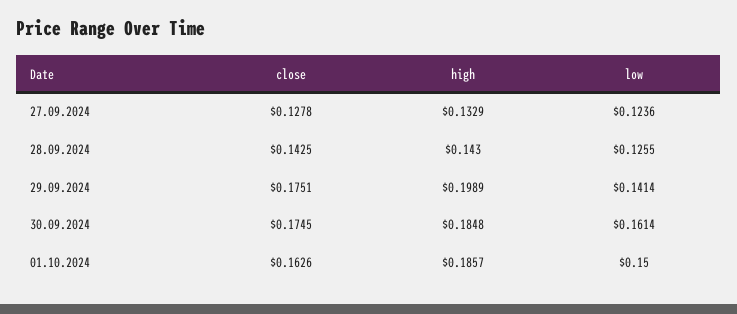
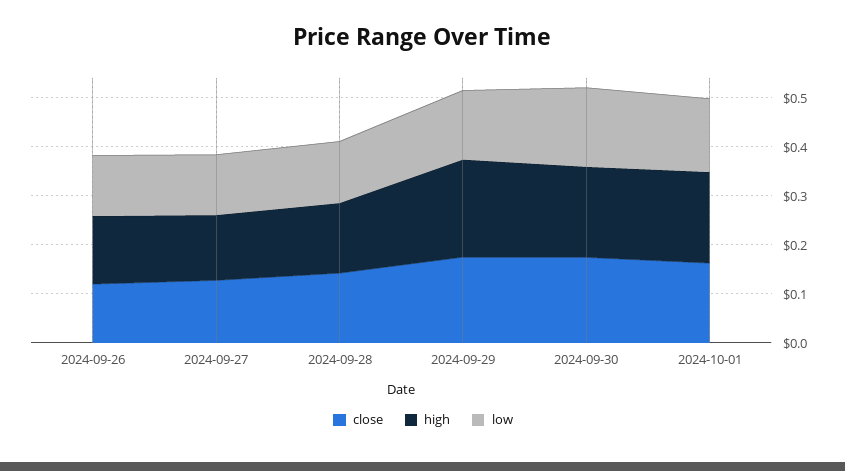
close, 2024-09-26: none -> 0.12
high, 2024-09-26: none -> 0.14
low, 2024-09-26: none -> 0.12

